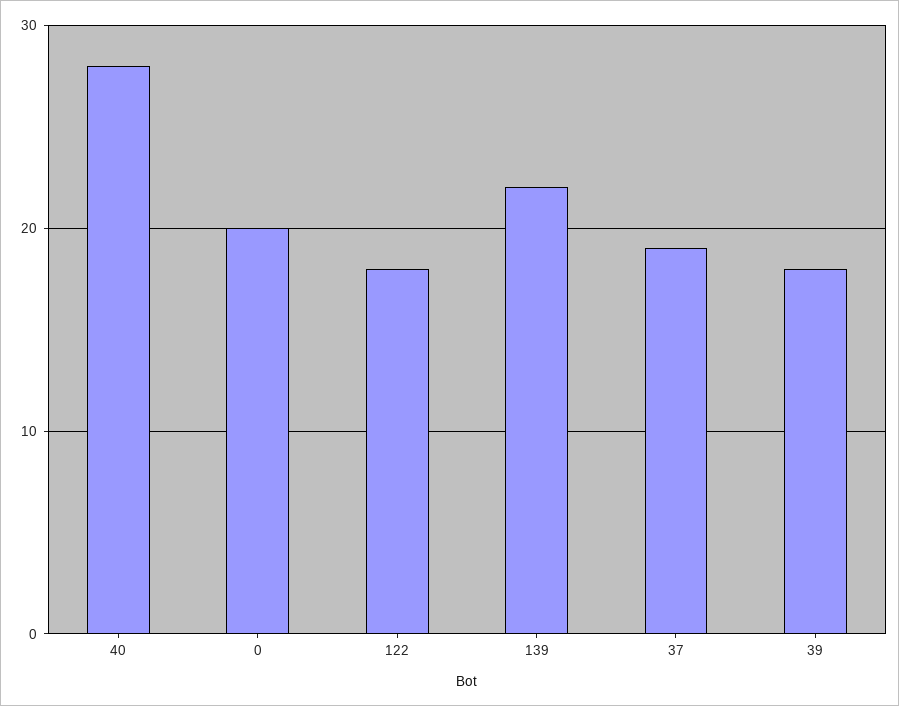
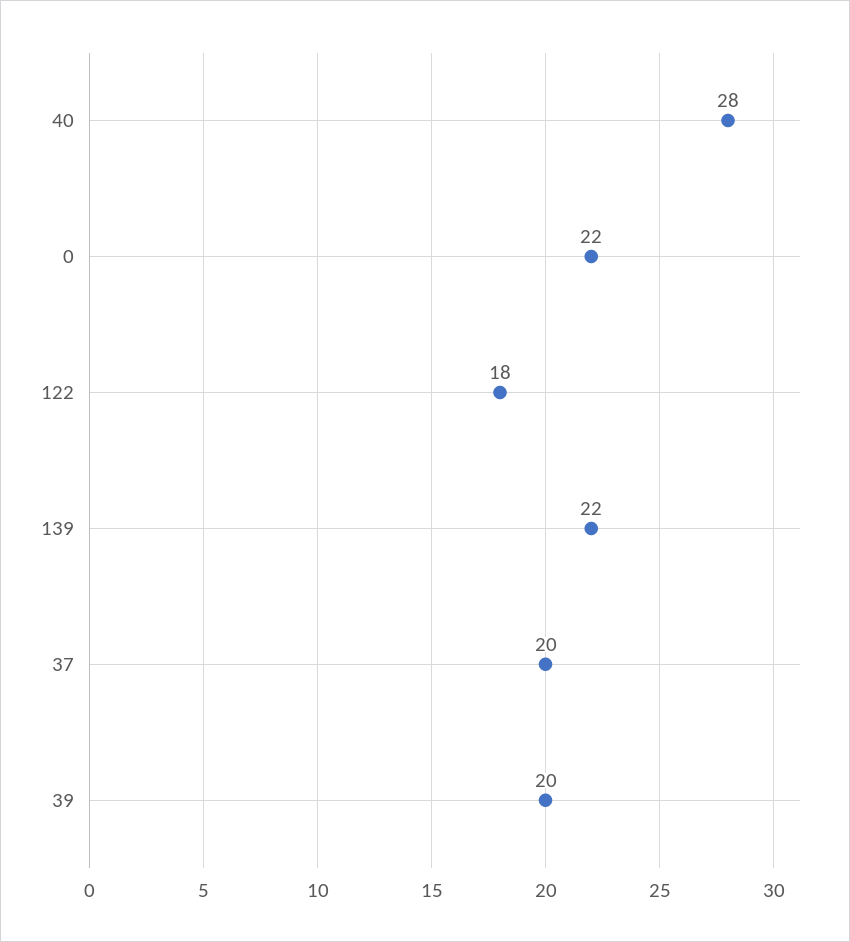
0: 20 -> 22
37: 19 -> 20
39: 18 -> 20

